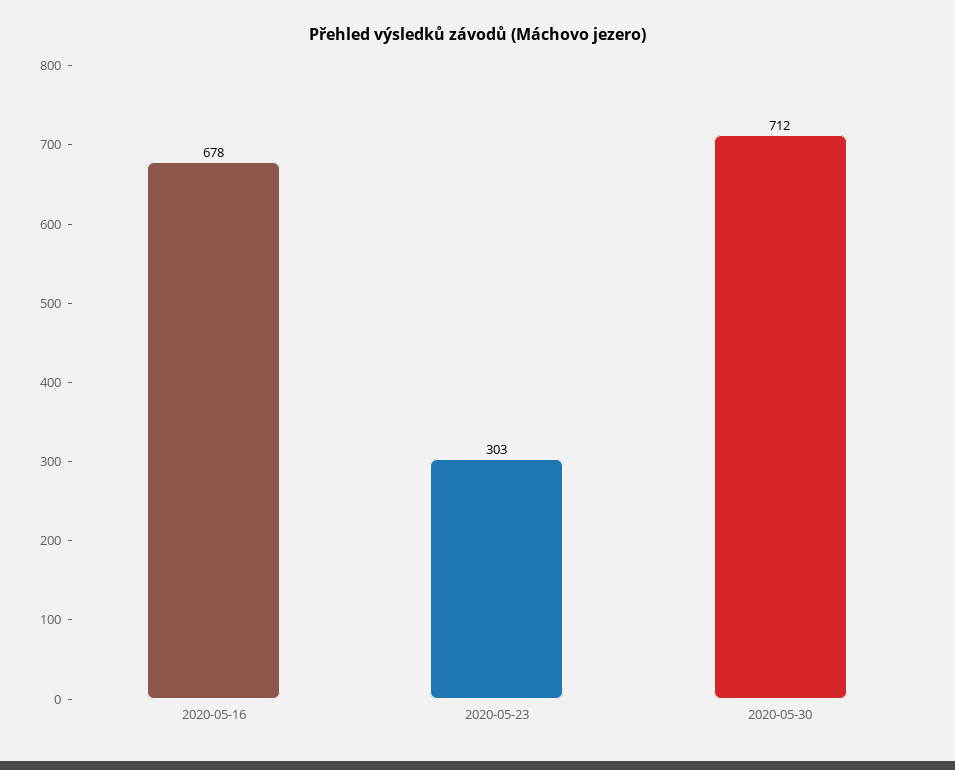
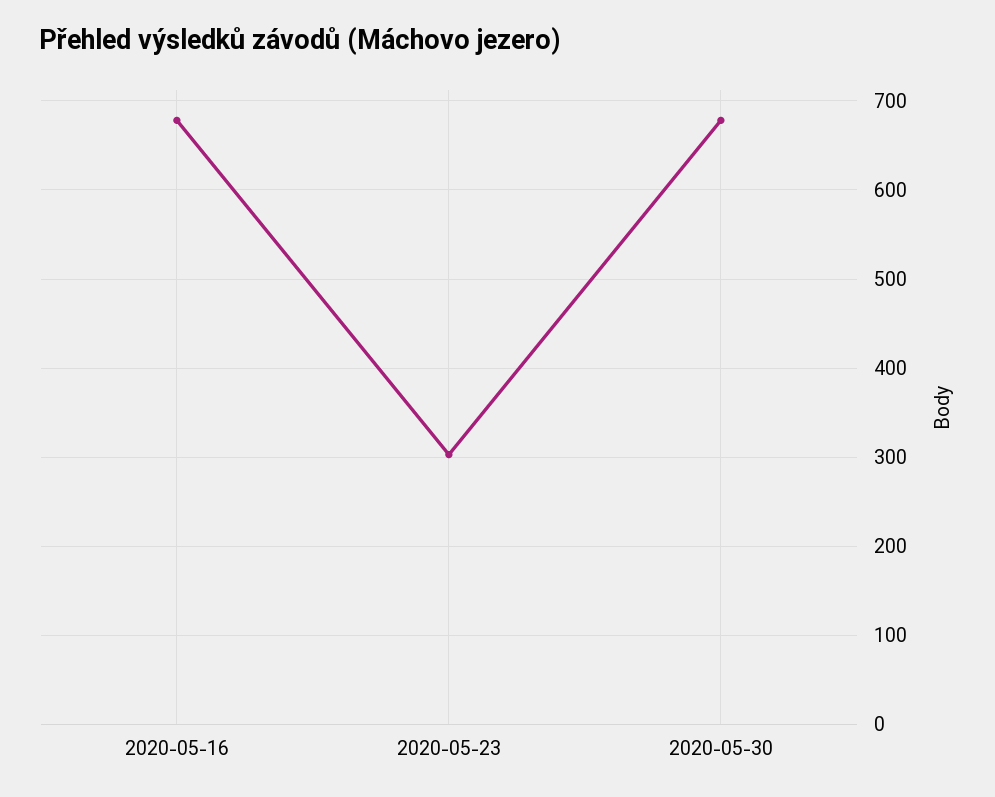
2020-05-30: 712 -> 680

